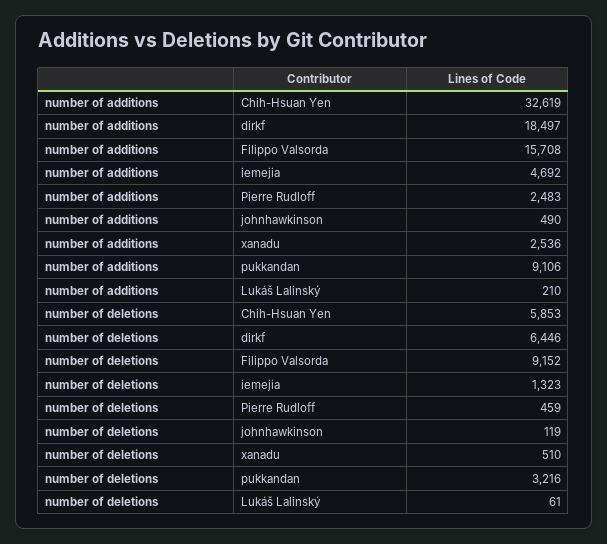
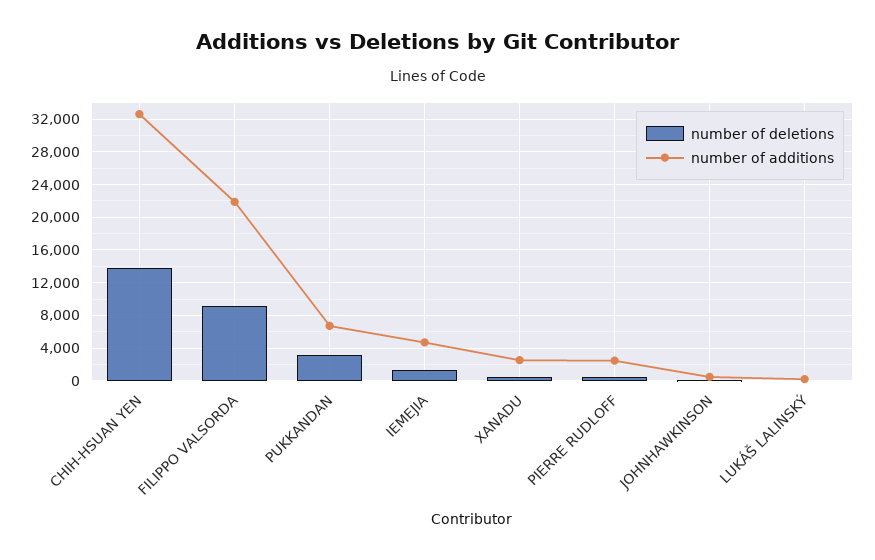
number of additions, dirkf: 18497 -> none
number of additions, Filippo Valsorda: 15708 -> 22000
number of additions, pukkandan: 9106 -> 7000
number of deletions, Chih-Hsuan Yen: 5853 -> 14000
number of deletions, dirkf: 6446 -> none

